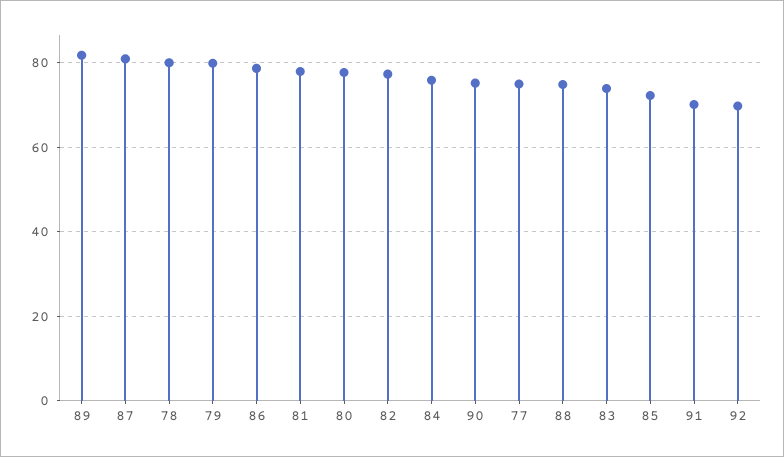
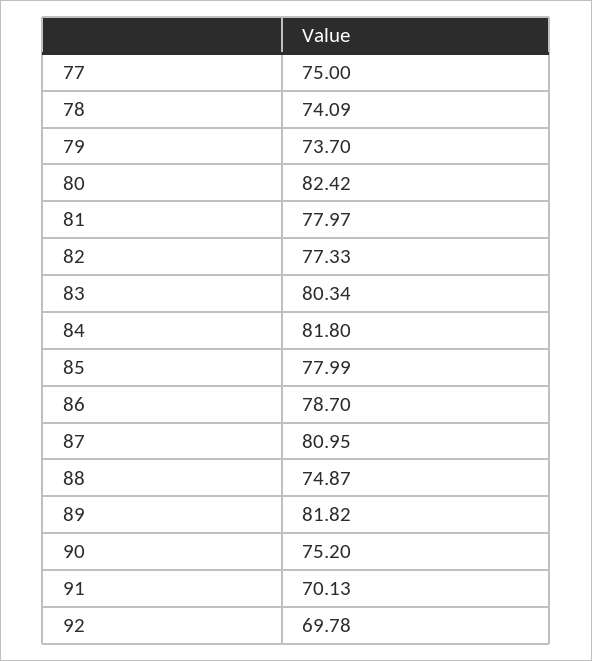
78: 80 -> 74.09
79: 80 -> 73.7
80: 78 -> 82.42
84: 76 -> 81.8
83: 74 -> 80.34
85: 72 -> 77.99

